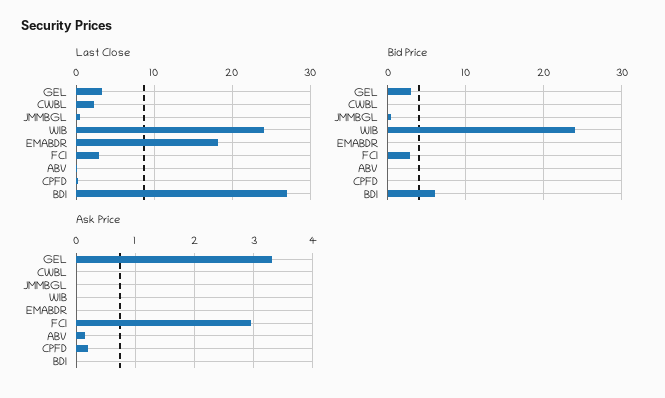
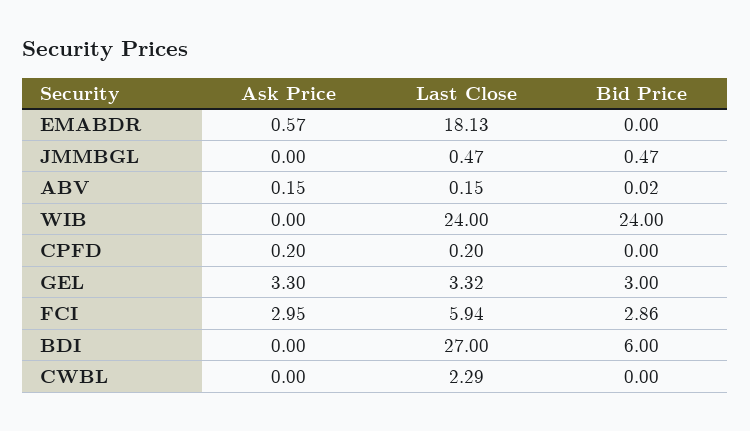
Last Close, FCI: 3 -> 5.94
Ask Price, EMABDR: 0 -> 0.57

